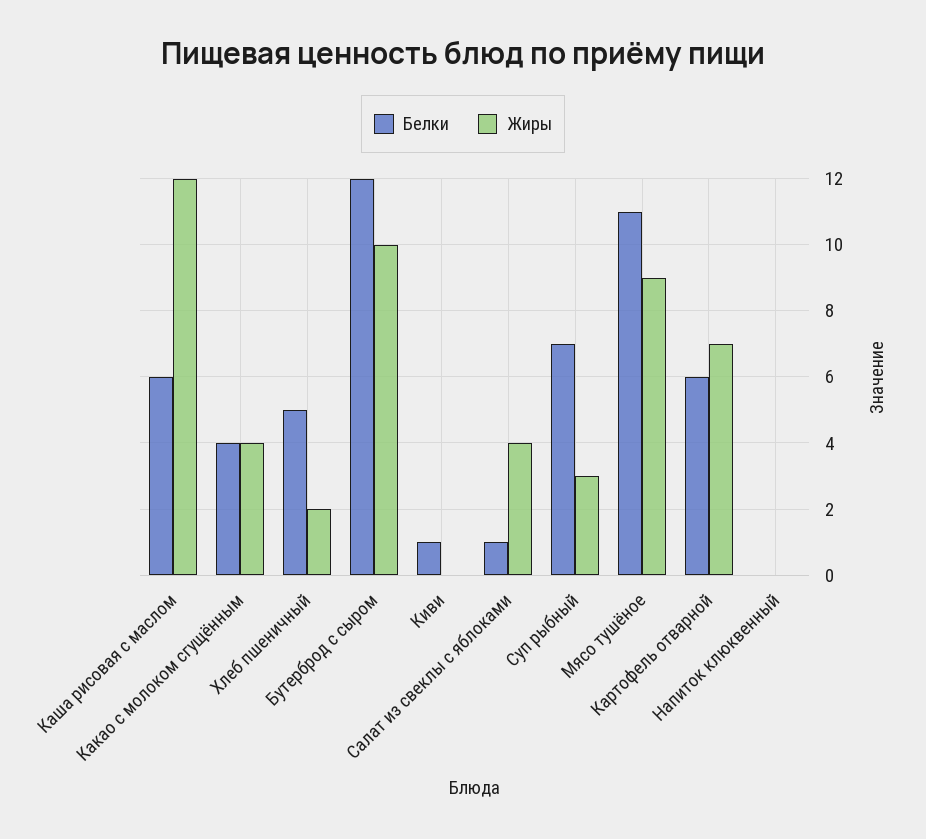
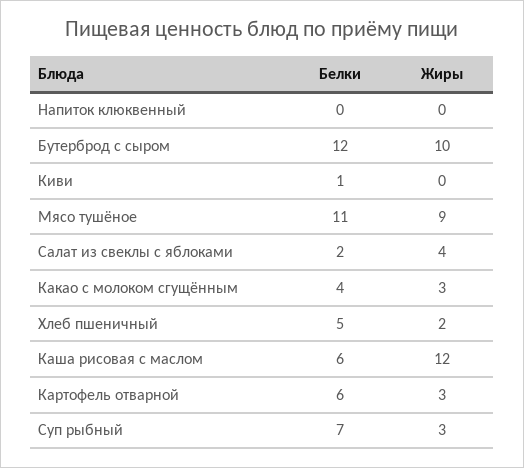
Жиры, Какао с молоком сгущённым: 4 -> 3
Белки, Салат из свеклы с яблоками: 1 -> 2
Жиры, Картофель отварной: 7 -> 3

